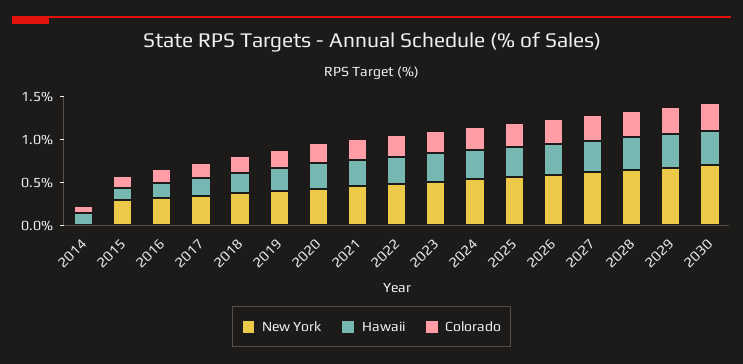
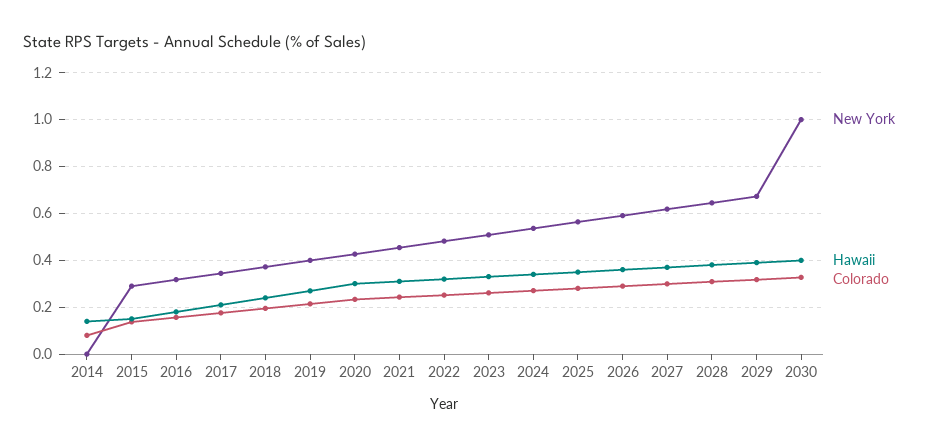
New York, 2030: 0.7 -> 1

